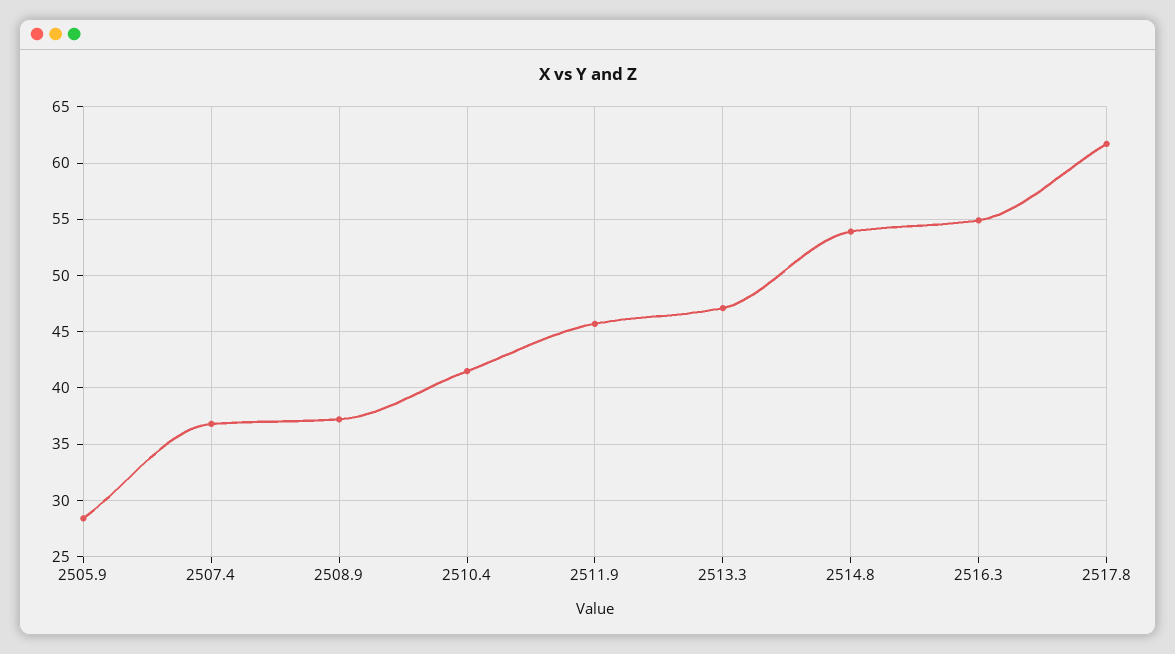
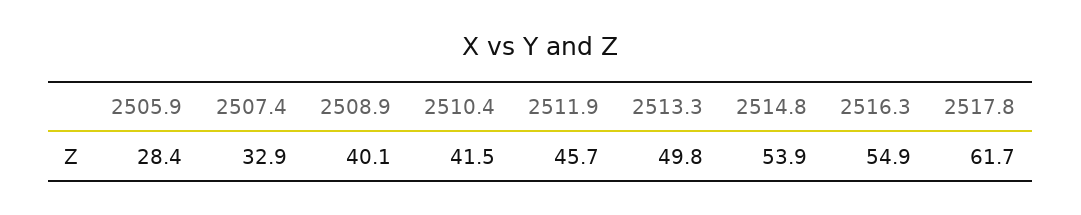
2507.4: 37 -> 32.9
2508.9: 37 -> 40.1
2513.3: 47 -> 49.8

